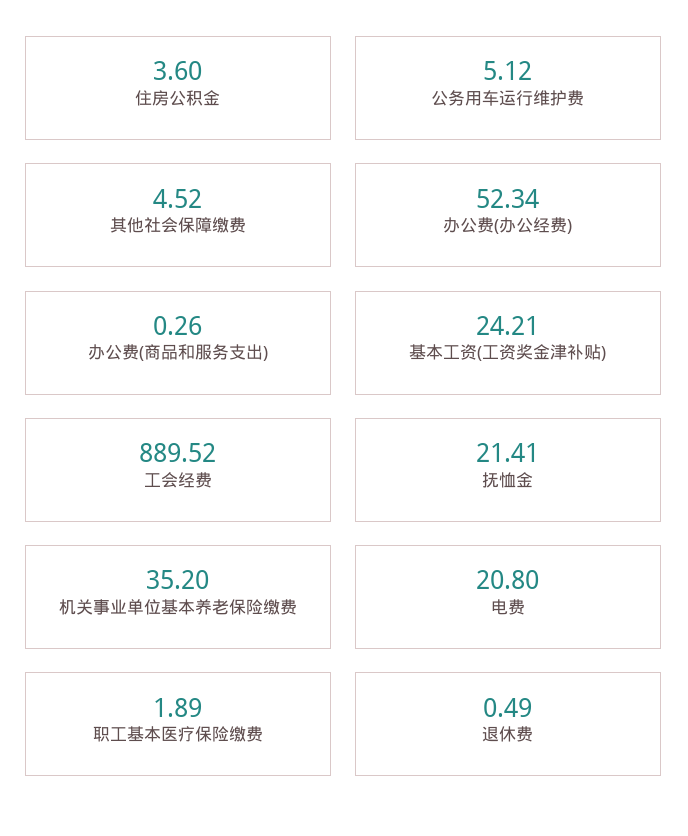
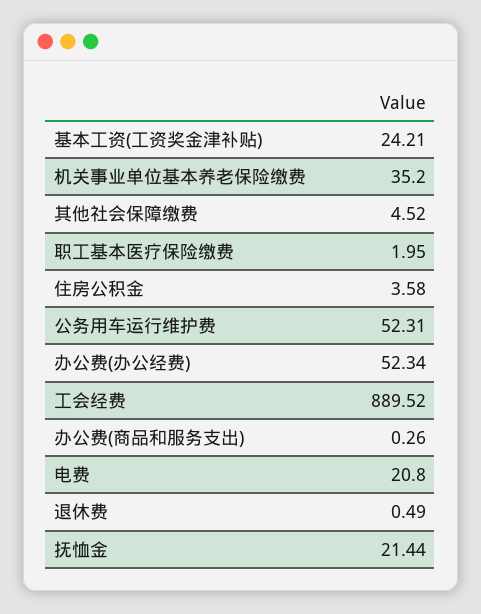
住房公积金: 3.6 -> 3.58
公务用车运行维护费: 5.12 -> 52.31
抚恤金: 21.41 -> 21.44
职工基本医疗保险缴费: 1.89 -> 1.95

